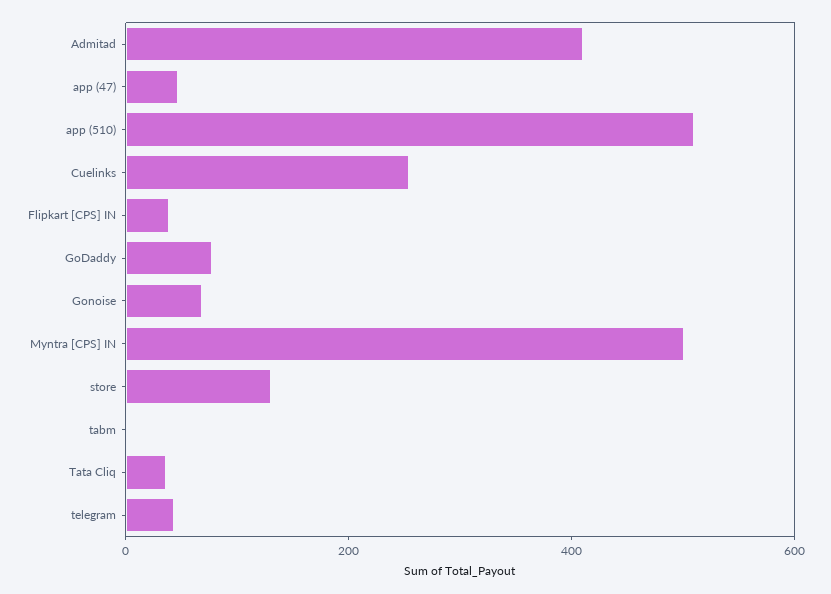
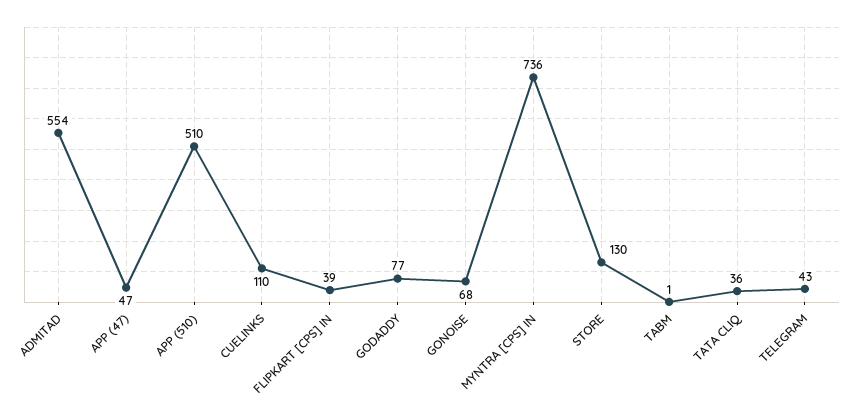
Admitad: 400 -> 554
Cuelinks: 250 -> 110
Myntra [CPS] IN: 500 -> 736

